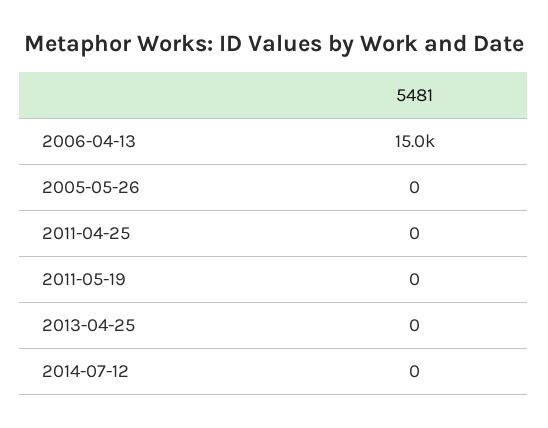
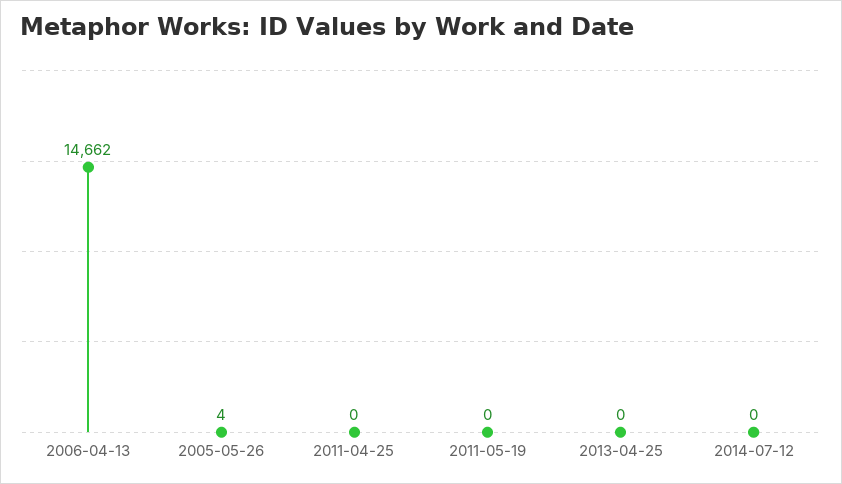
2006-04-13: 15000 -> 14662
2005-05-26: 0 -> 4

